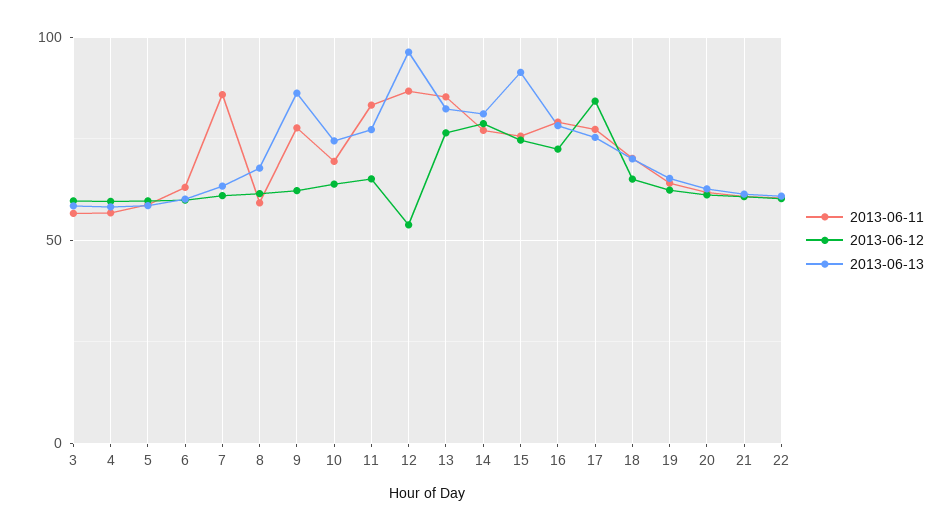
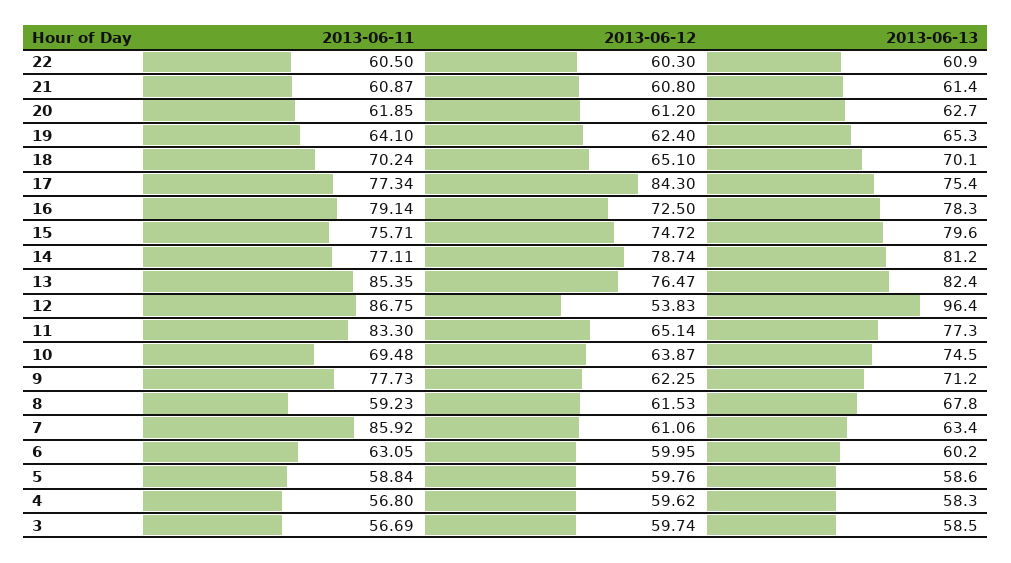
2013-06-13, 9: 85 -> 71.2
2013-06-13, 15: 90 -> 79.6

